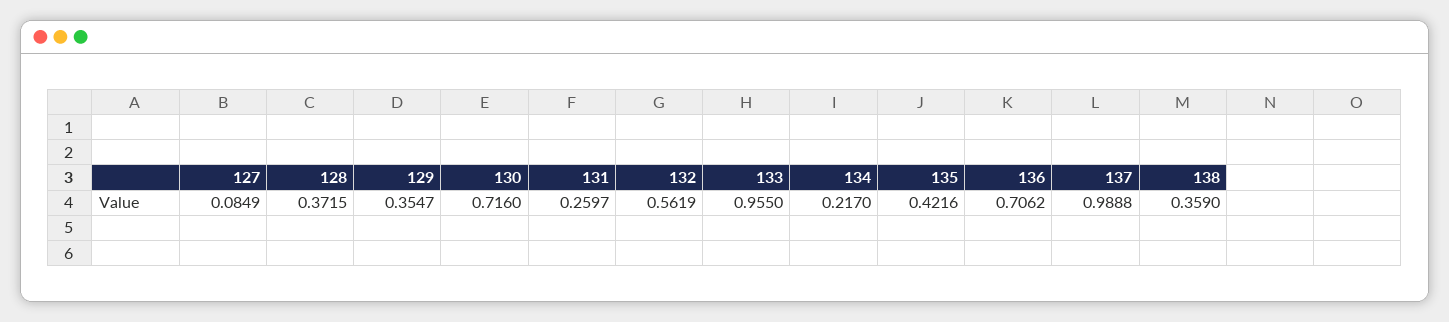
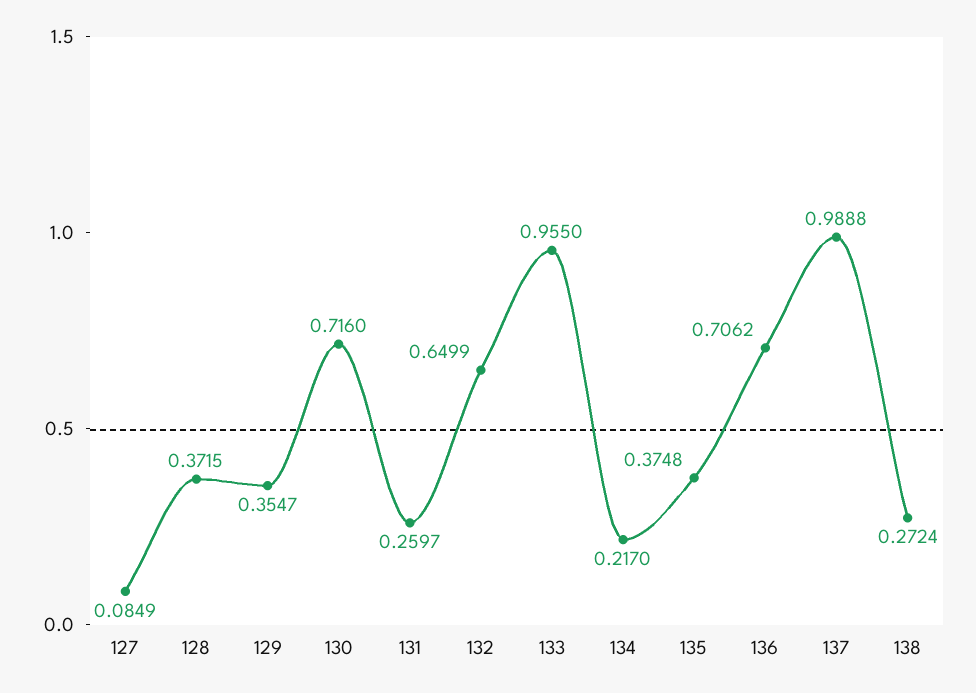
132: 0.5619 -> 0.6499
135: 0.4216 -> 0.3748
138: 0.359 -> 0.2724

